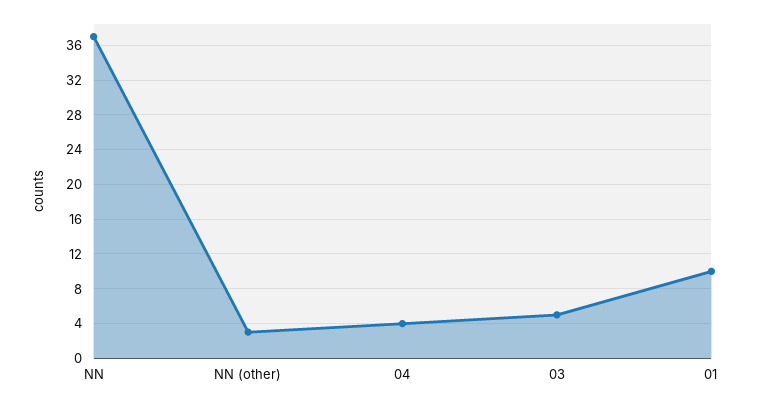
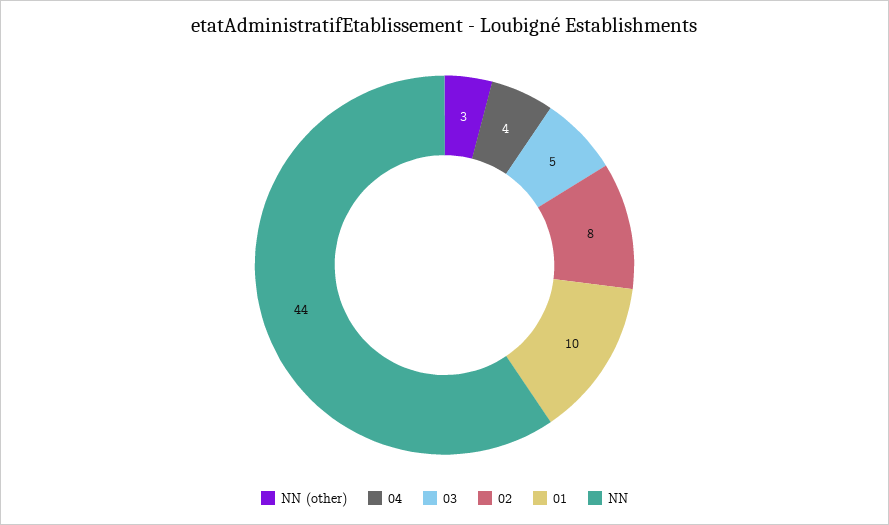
NN: 37 -> 44
02: none -> 8

